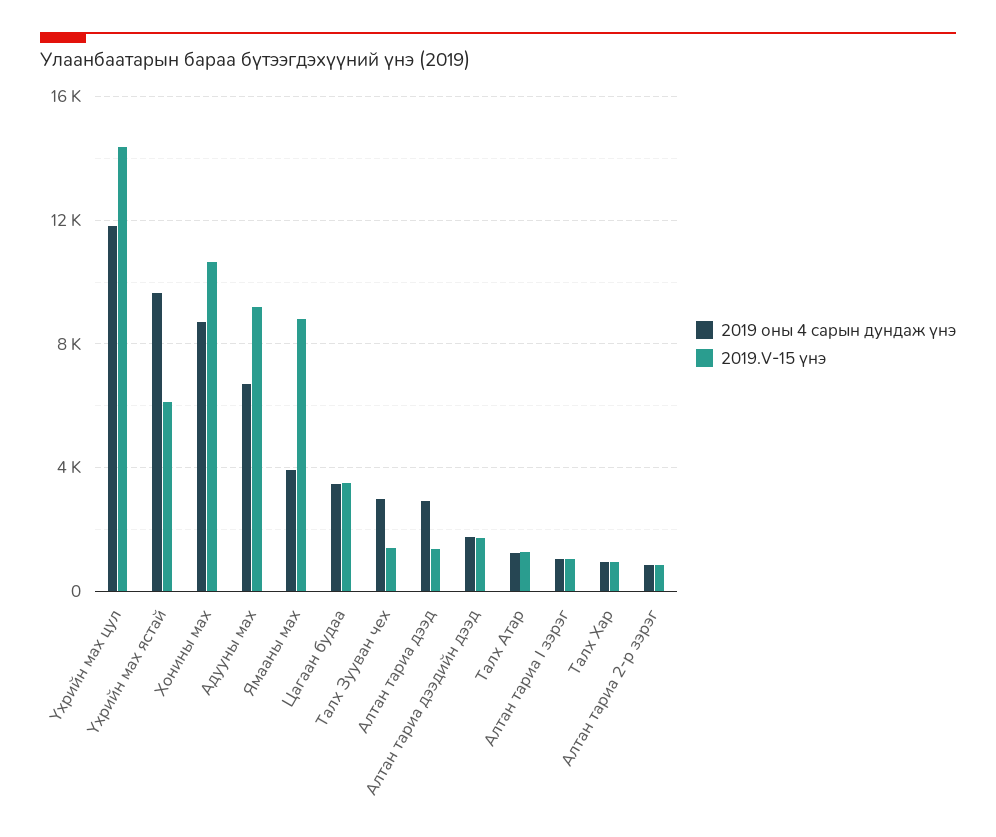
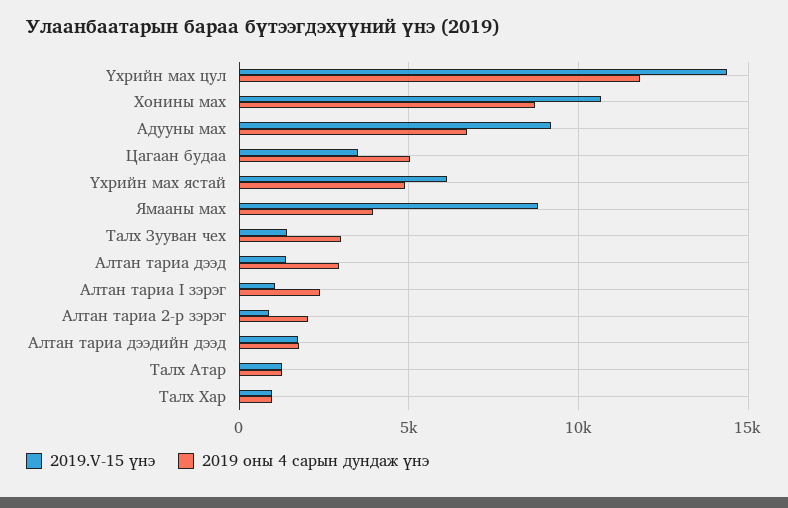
2019 оны 4 сарын дундаж үнэ, Үхрийн мах ястай: 9500 -> 5000
2019 оны 4 сарын дундаж үнэ, Цагаан будаа: 3500 -> 5000
2019 оны 4 сарын дундаж үнэ, Алтан тариа I зэрэг: 1000 -> 2500
2019 оны 4 сарын дундаж үнэ, Алтан тариа 2-р зэрэг: 1000 -> 2000

